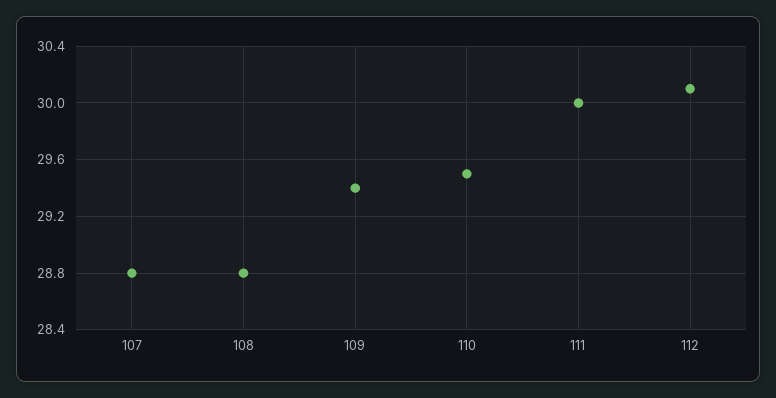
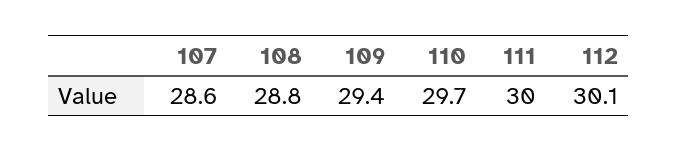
107: 28.8 -> 28.6
110: 29.5 -> 29.7

